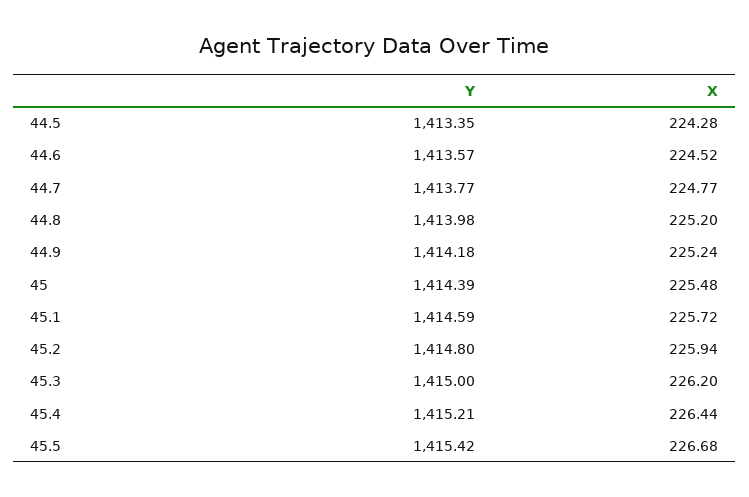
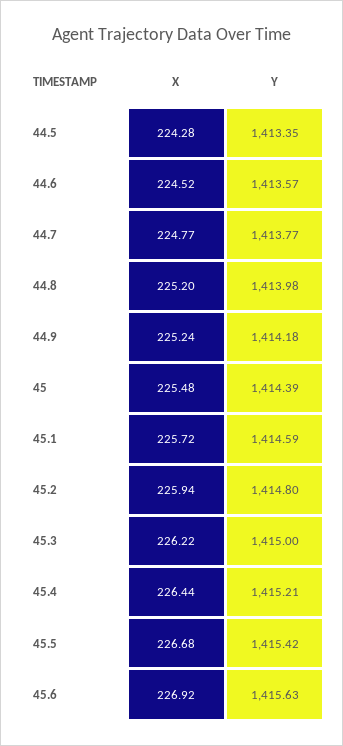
X, 45.3: 226.2 -> 226.22
X, 45.6: none -> 226.92
Y, 45.6: none -> 1415.63

